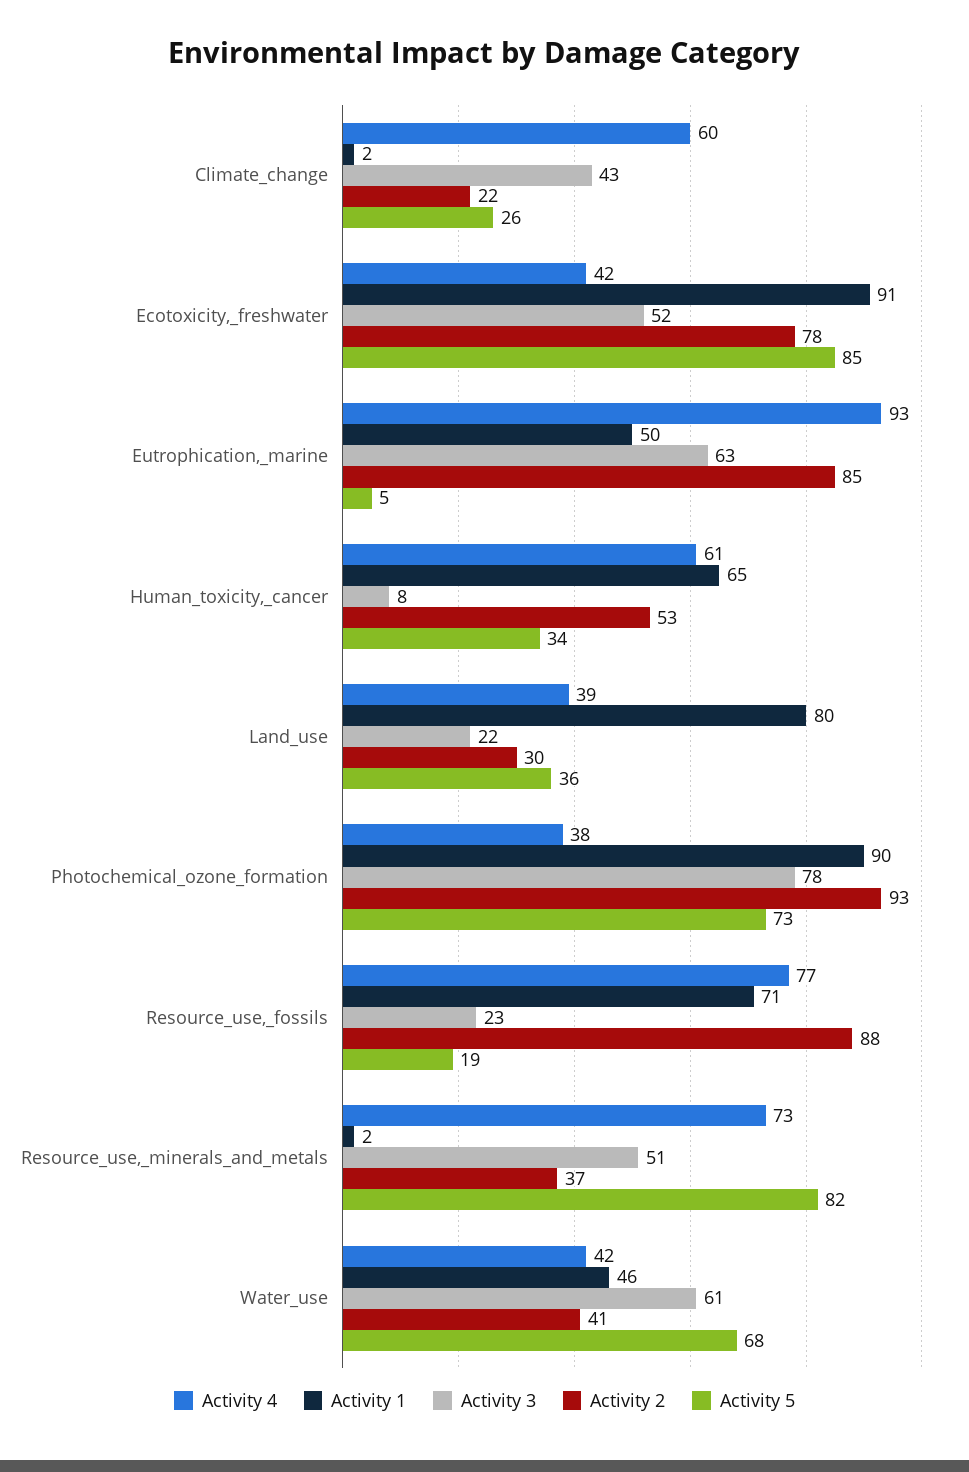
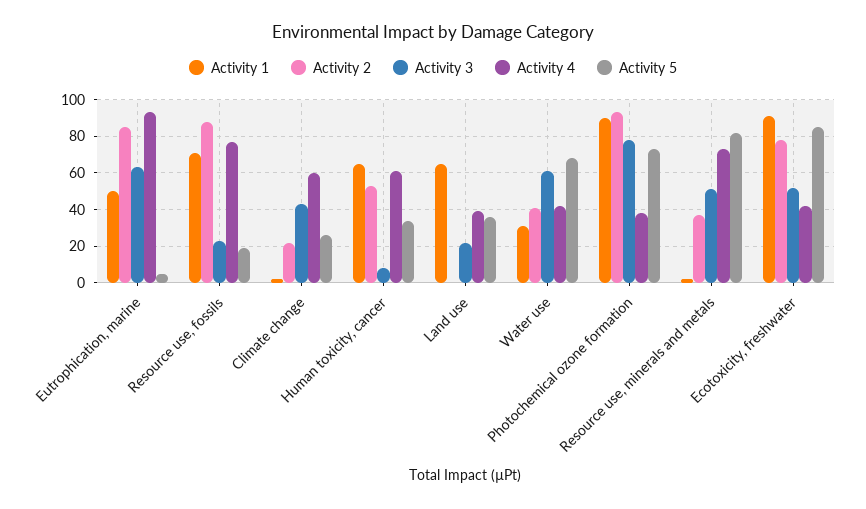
Activity 1, Land_use: 80 -> 65
Activity 2, Land_use: 30 -> 0
Activity 1, Water_use: 46 -> 30

